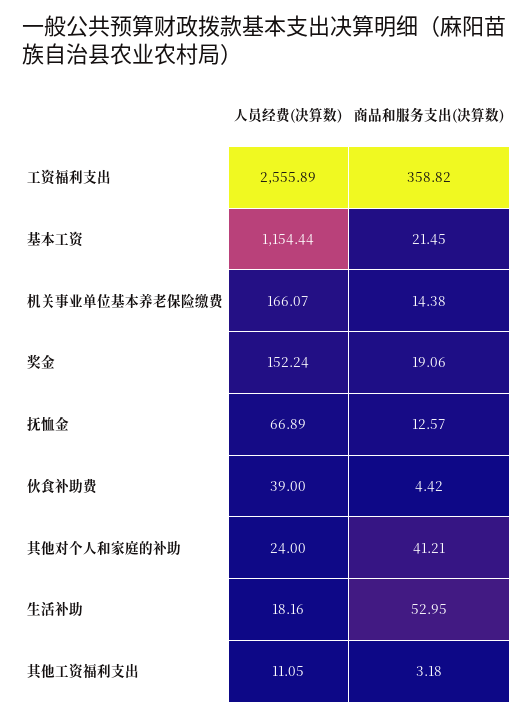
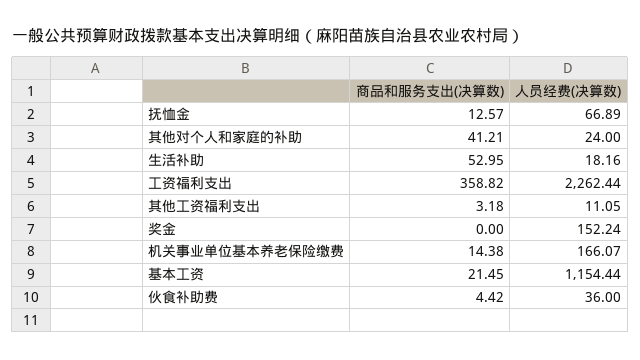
人员经费(决算数), 工资福利支出: 2555.89 -> 2262.44
商品和服务支出(决算数), 奖金: 19.06 -> 0
人员经费(决算数), 伙食补助费: 39 -> 36

